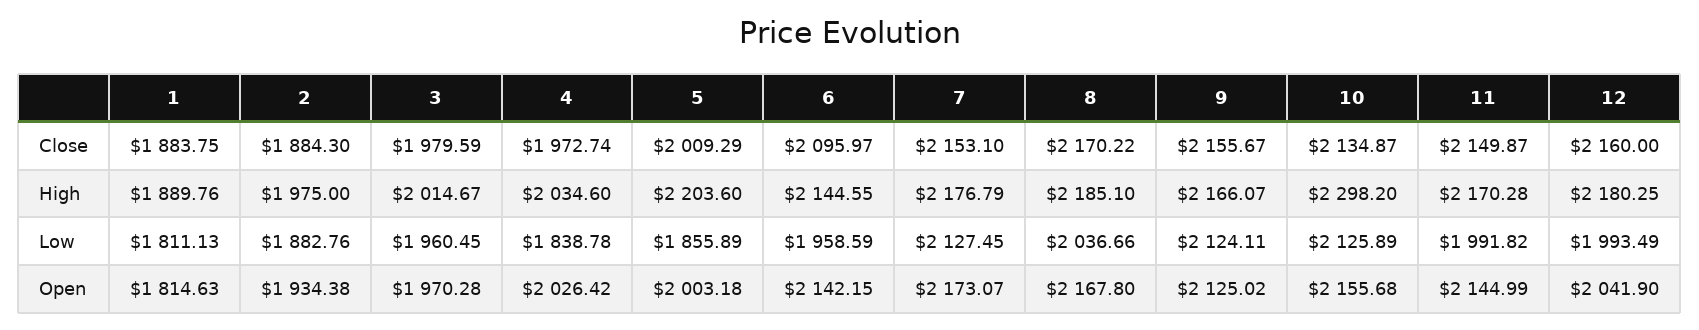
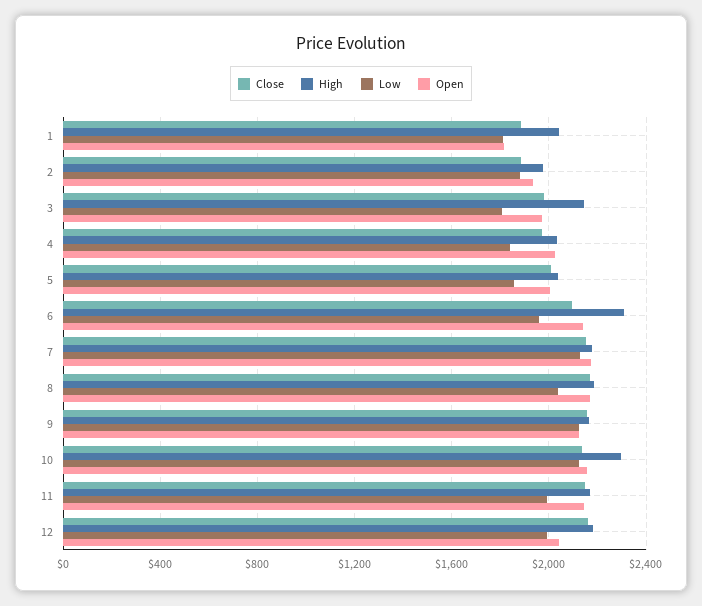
High, 1: 1889.76 -> 2050
High, 3: 2014.67 -> 2150
High, 5: 2203.6 -> 2050
High, 6: 2144.55 -> 2300
Low, 3: 1960.45 -> 1800

